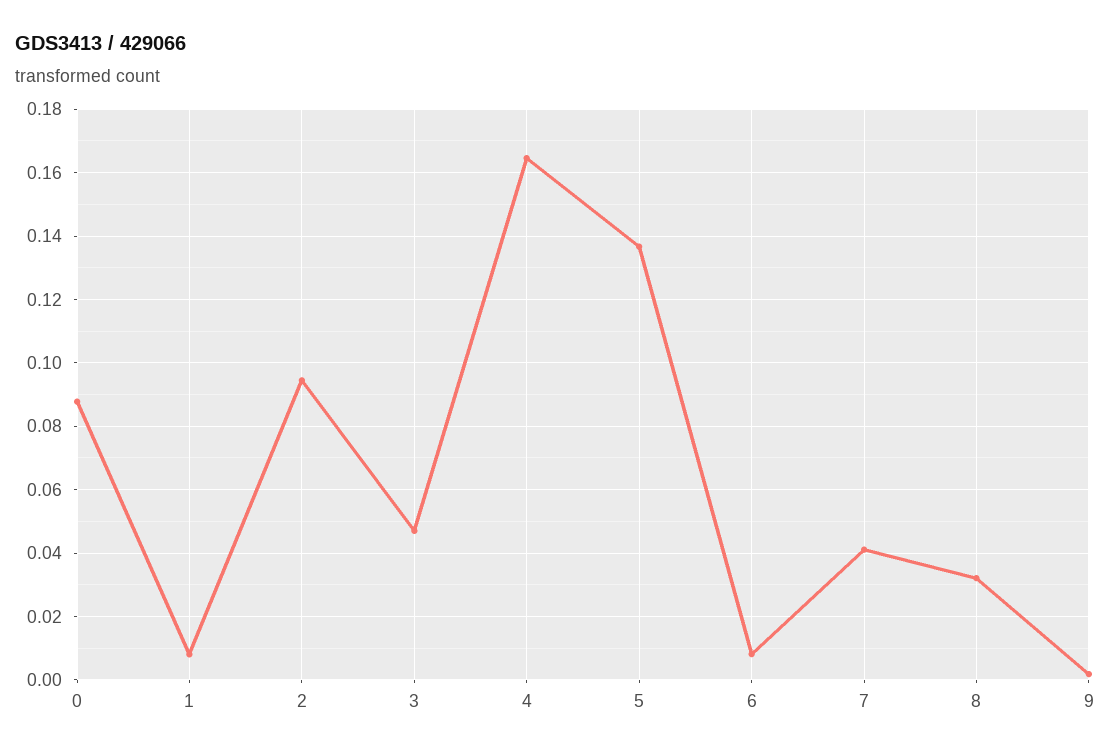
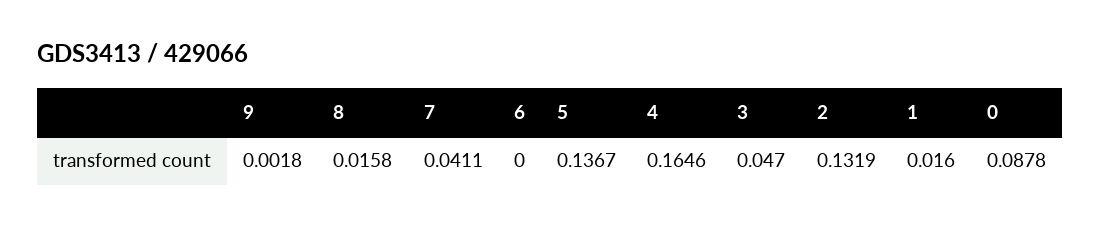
1: 0.008 -> 0.016
2: 0.094 -> 0.1319
6: 0.008 -> 0
8: 0.032 -> 0.0158

